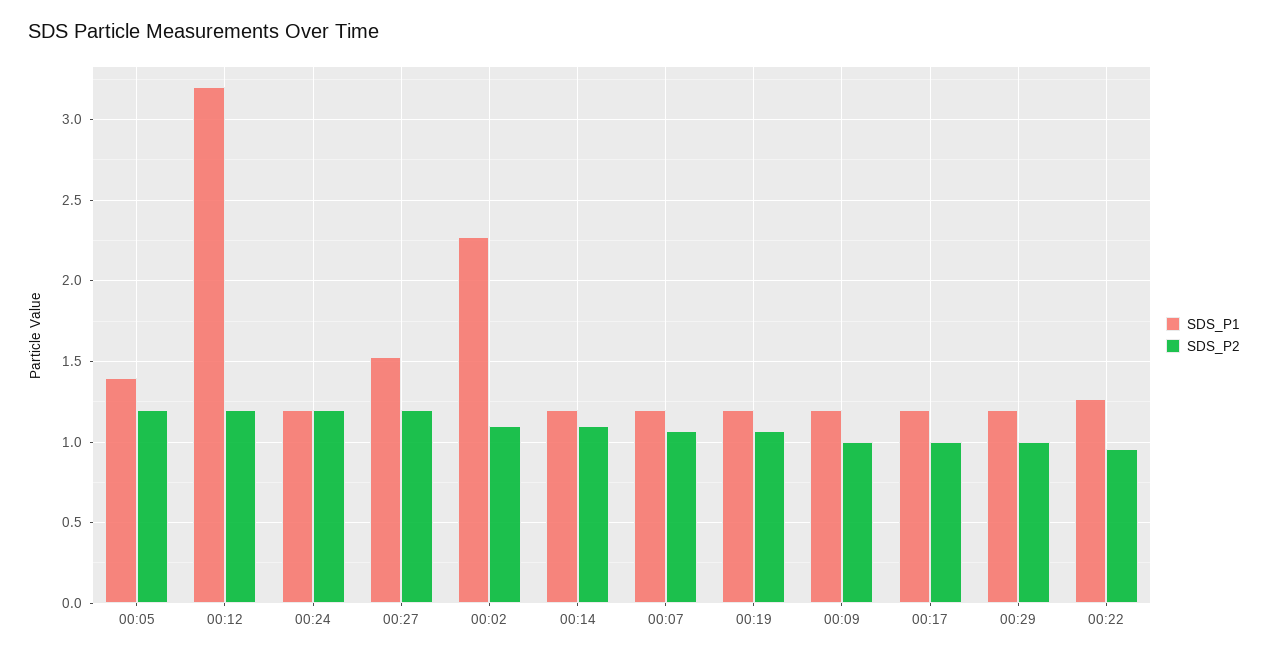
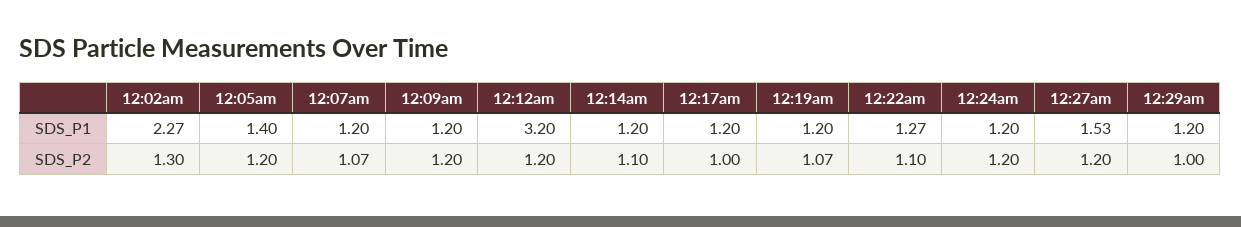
SDS_P2, 00:02: 1.1 -> 1.3
SDS_P2, 00:09: 1 -> 1.2
SDS_P2, 00:22: 0.95 -> 1.1

